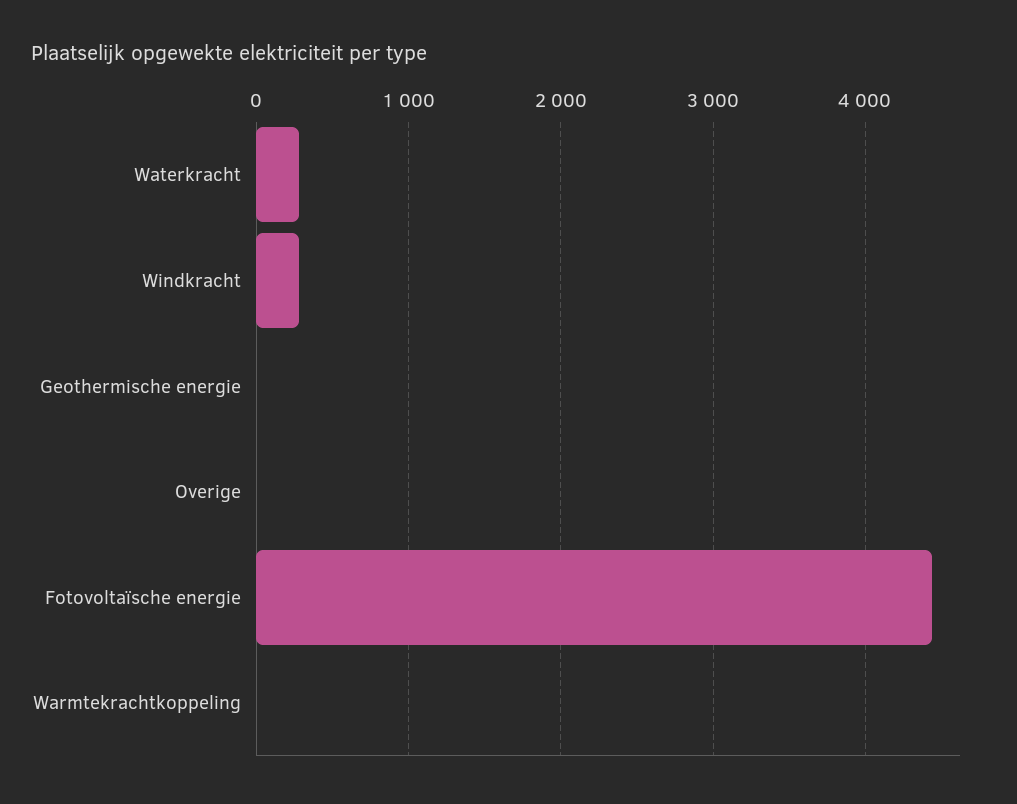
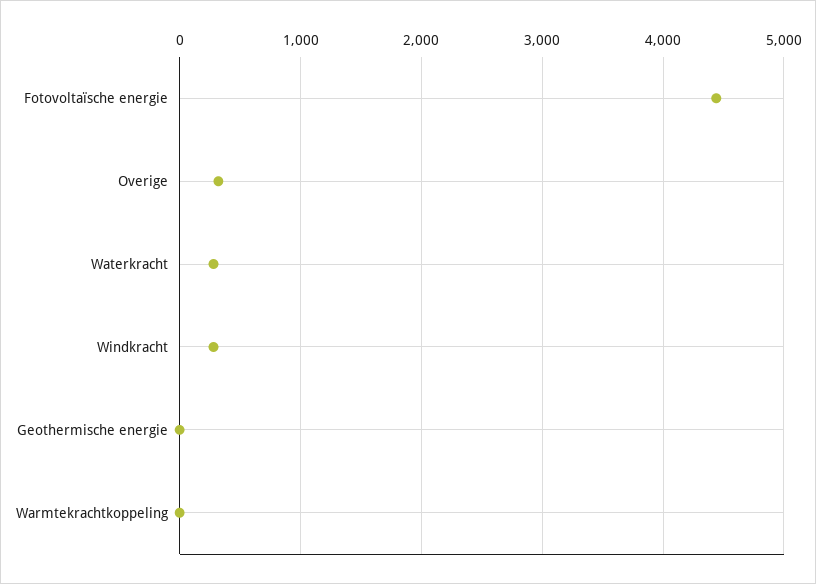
Overige: 0 -> 300

